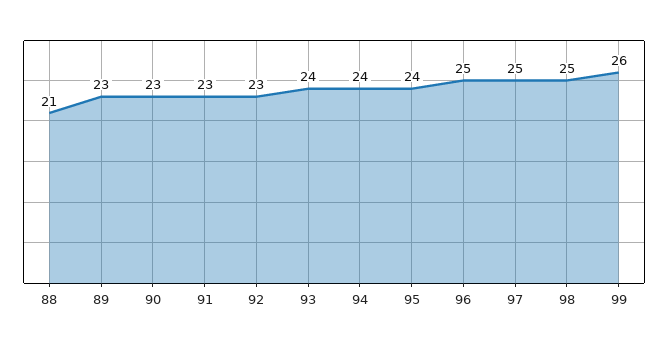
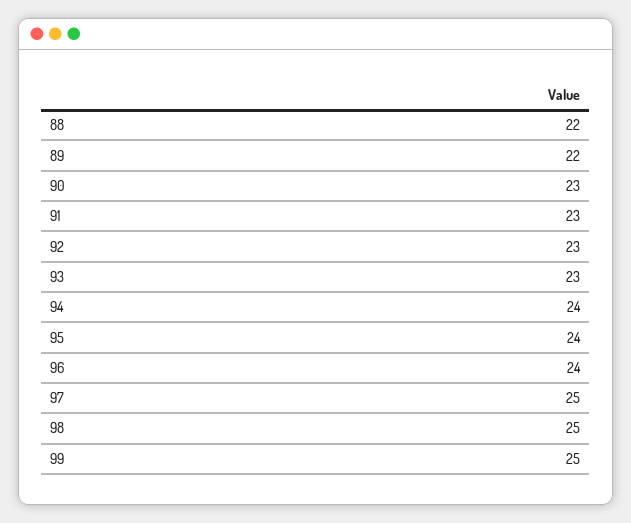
88: 21 -> 22
89: 23 -> 22
93: 24 -> 23
96: 25 -> 24
99: 26 -> 25

